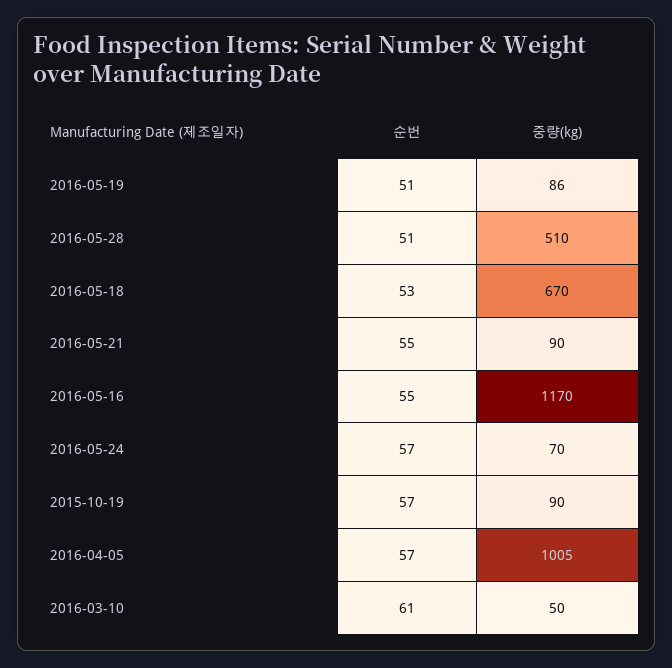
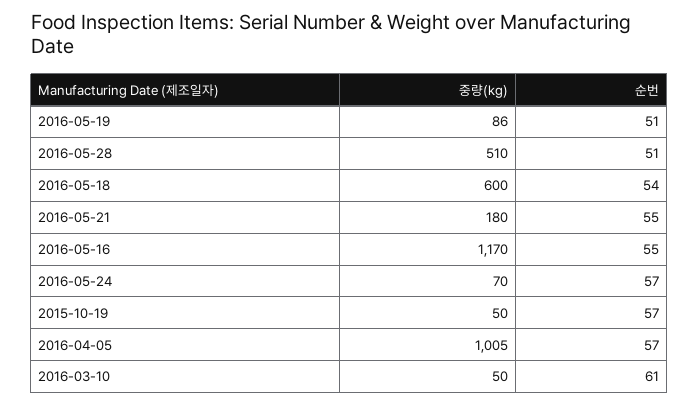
순번, 2016-05-18: 53 -> 54
중량(kg), 2016-05-18: 670 -> 600
중량(kg), 2016-05-21: 90 -> 180
중량(kg), 2015-10-19: 90 -> 50

